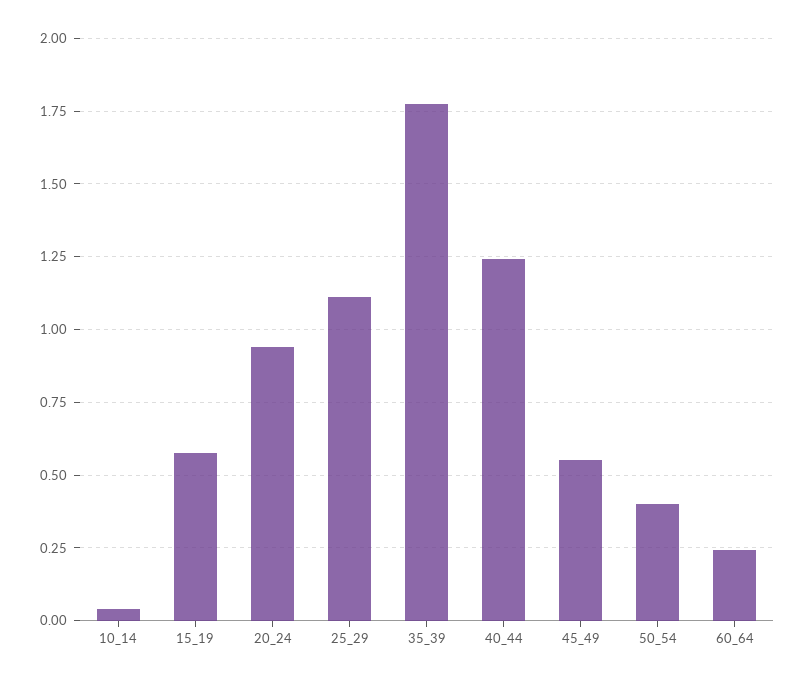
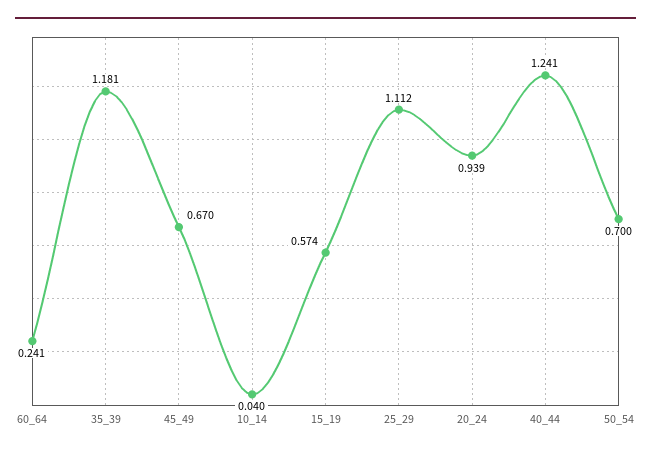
35_39: 1.775 -> 1.181
45_49: 0.55 -> 0.67
50_54: 0.4 -> 0.7

